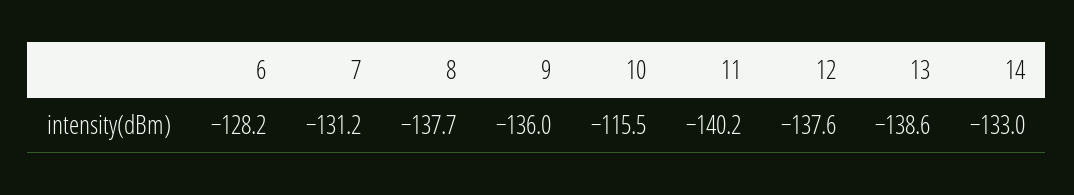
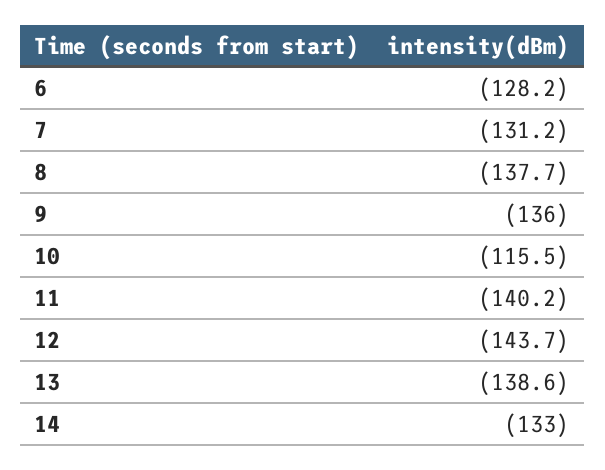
12: -137.6 -> -143.7

